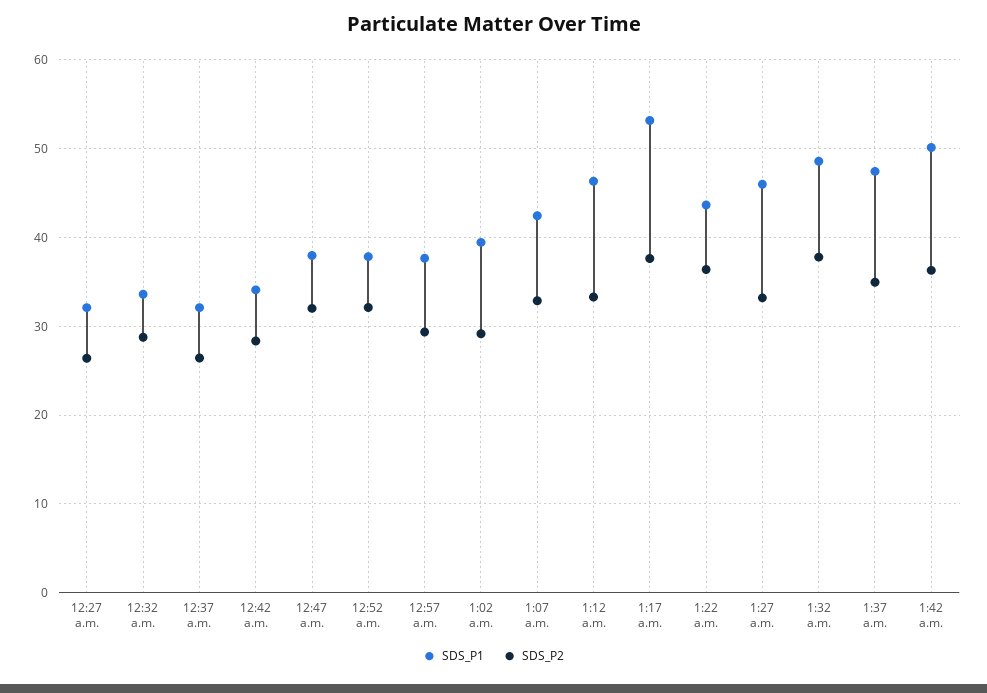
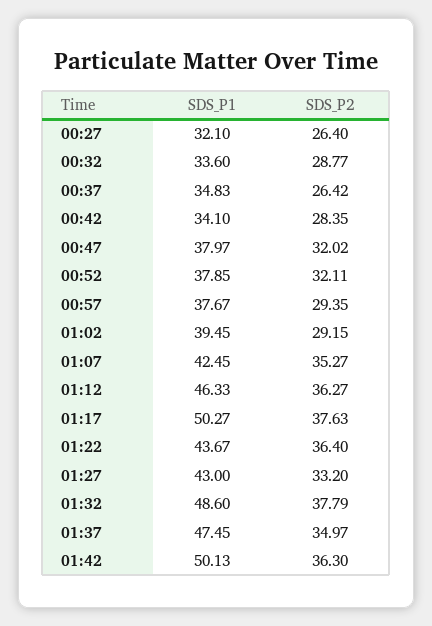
SDS_P1, 12:37 a.m.: 32 -> 34.83
SDS_P2, 1:07 a.m.: 33 -> 35.27
SDS_P2, 1:12 a.m.: 33 -> 36.27
SDS_P1, 1:17 a.m.: 53 -> 50.27
SDS_P1, 1:27 a.m.: 46 -> 43

